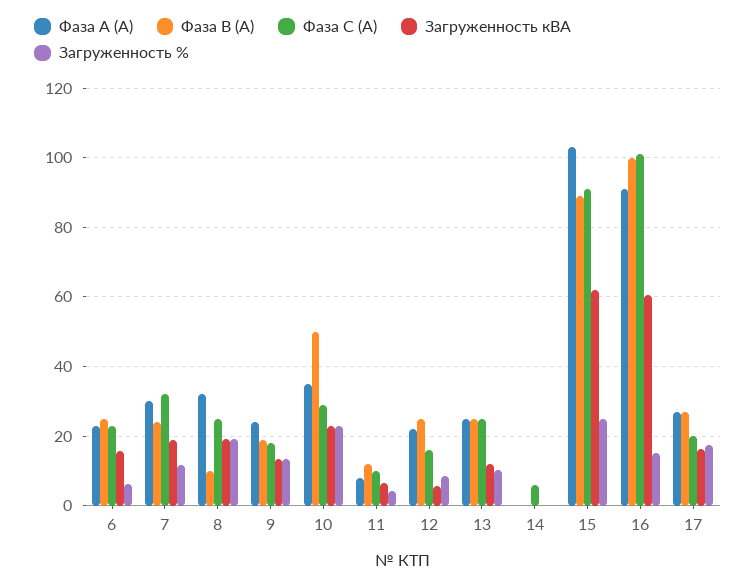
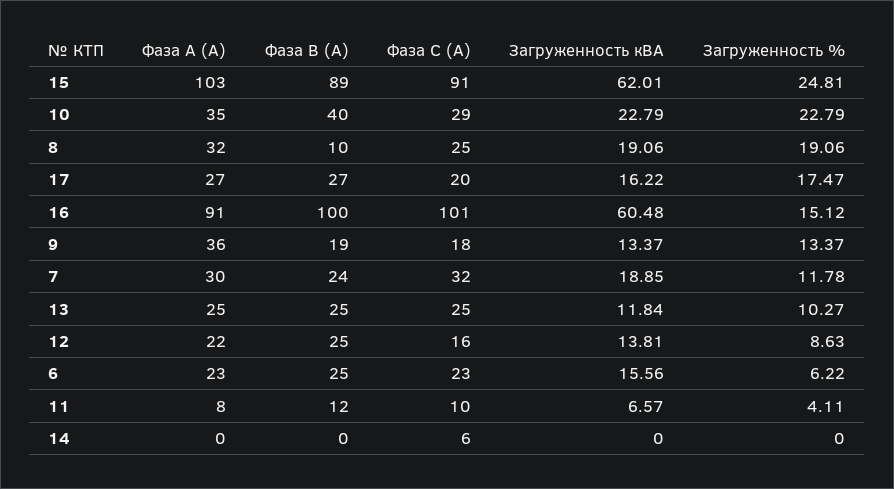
Фаза А (А), 9: 24 -> 36
Фаза В (А), 10: 50 -> 40
Загруженность кВА, 12: 6 -> 13.81

